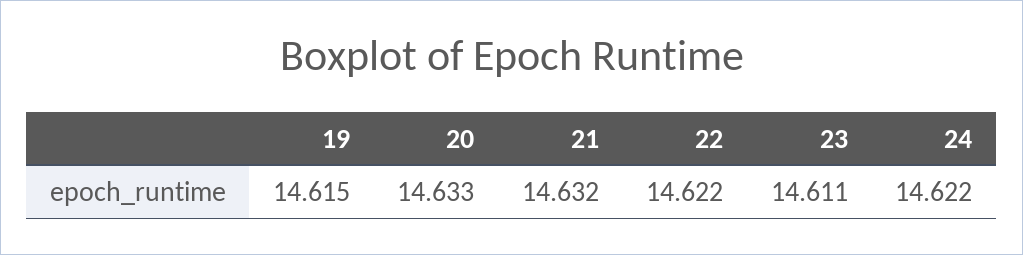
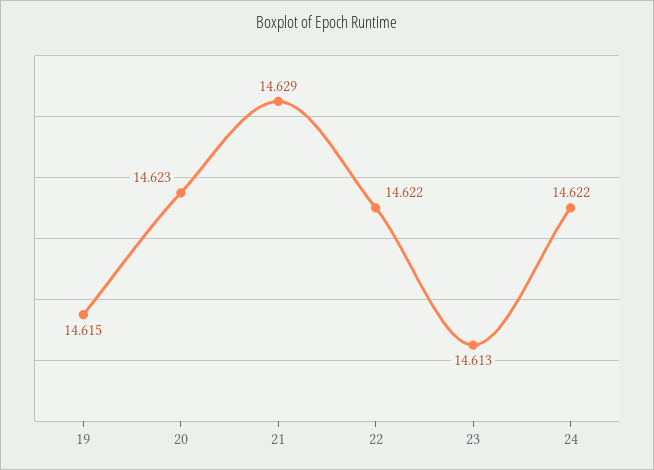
20: 14.633 -> 14.623
21: 14.632 -> 14.629
23: 14.611 -> 14.613

